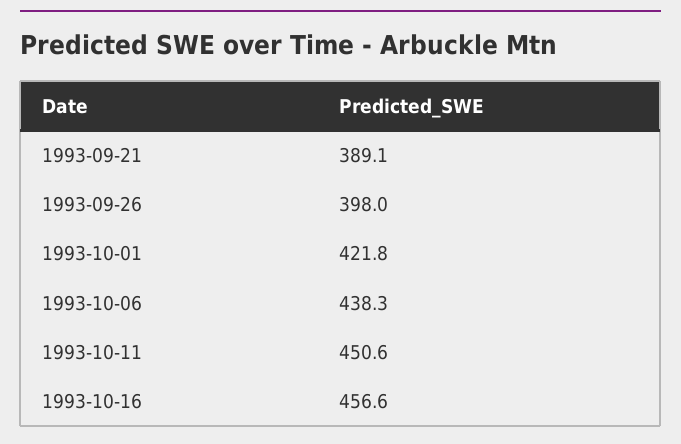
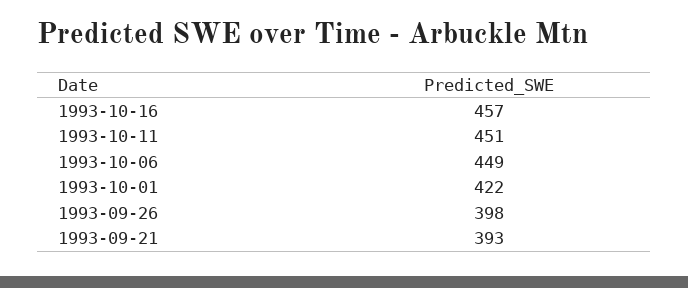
1993-09-21: 389.1 -> 393
1993-10-06: 438.3 -> 449

